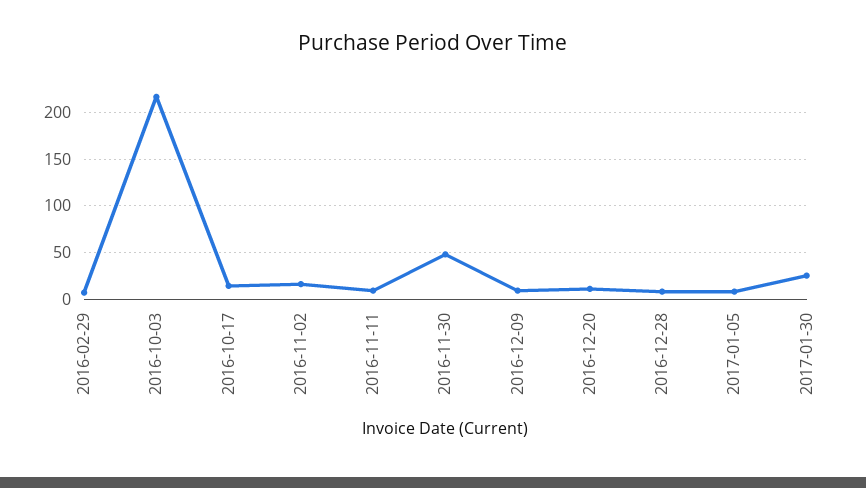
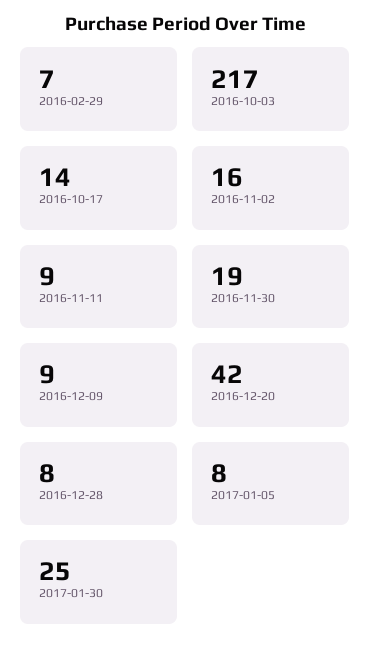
2016-11-30: 50 -> 19
2016-12-20: 10 -> 42

